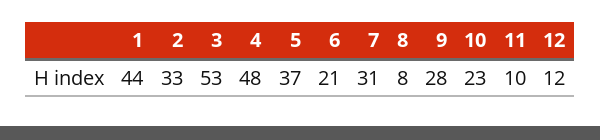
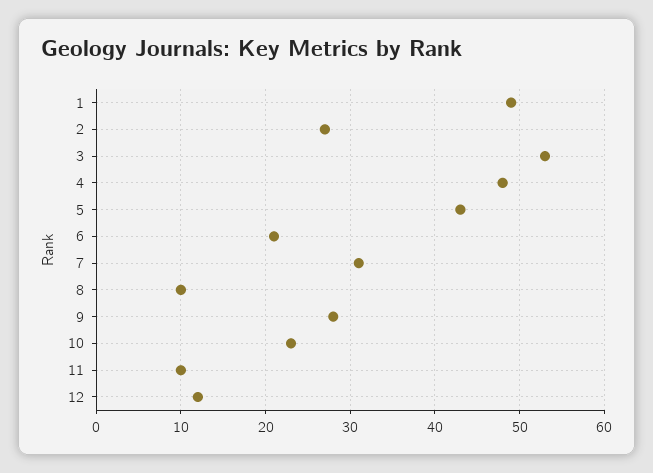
1: 44 -> 49
2: 33 -> 27
5: 37 -> 43
8: 8 -> 10

